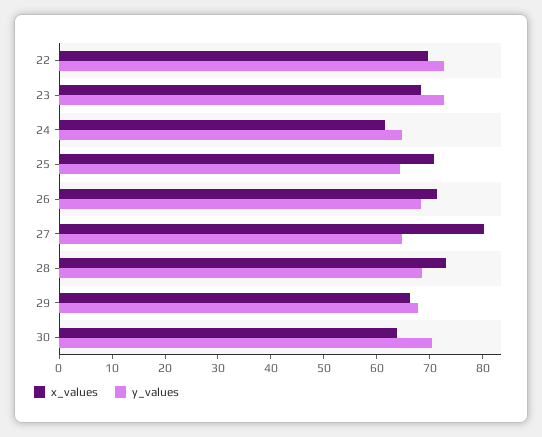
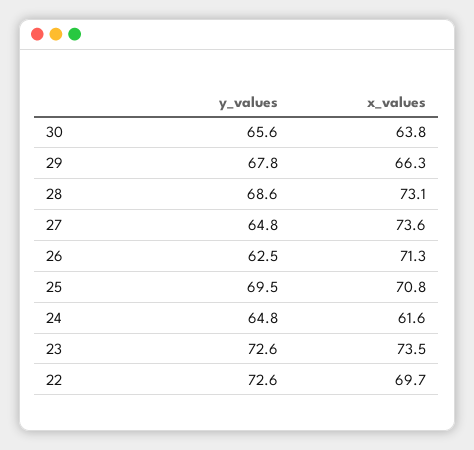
x_values, 23: 68 -> 73.5
y_values, 25: 64 -> 69.5
y_values, 26: 68 -> 62.5
x_values, 27: 80 -> 73.6
y_values, 30: 70 -> 65.6

